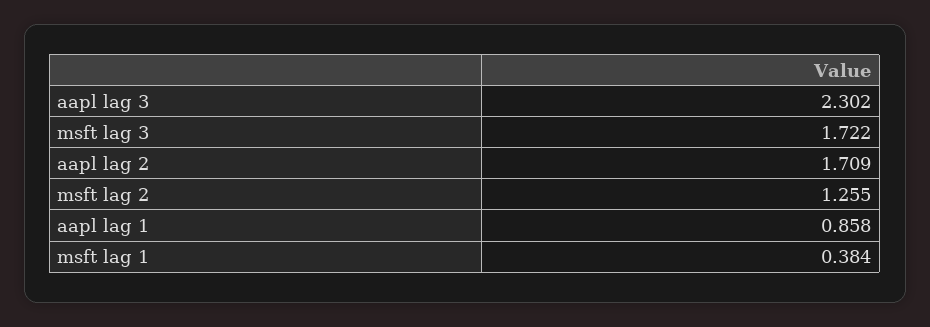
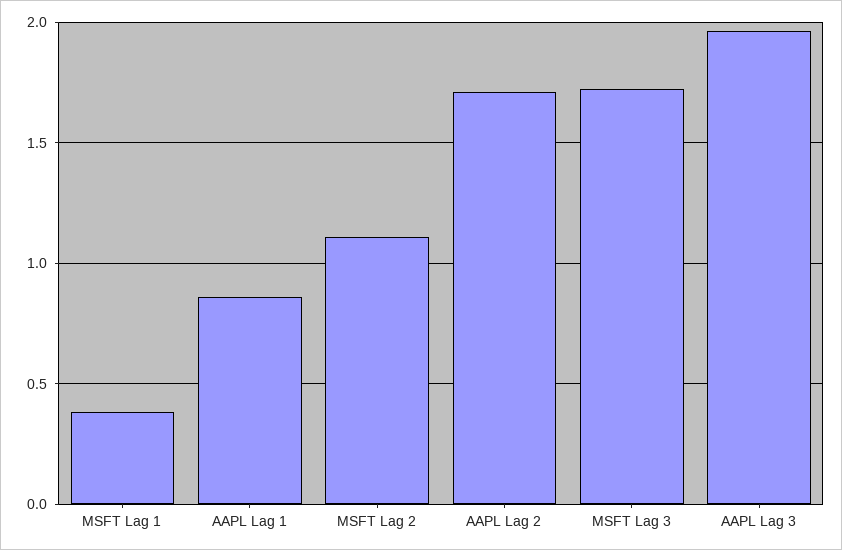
aapl lag 3: 2.302 -> 1.95
msft lag 2: 1.255 -> 1.1

